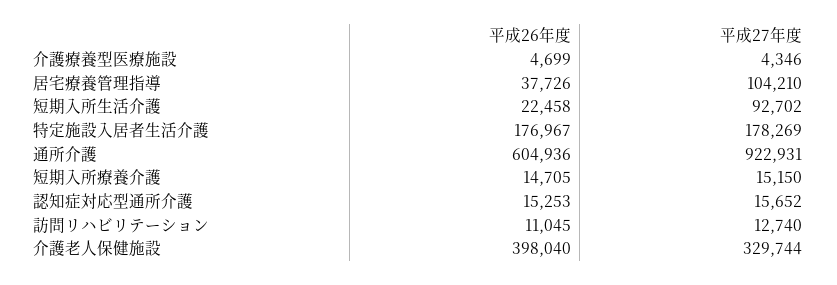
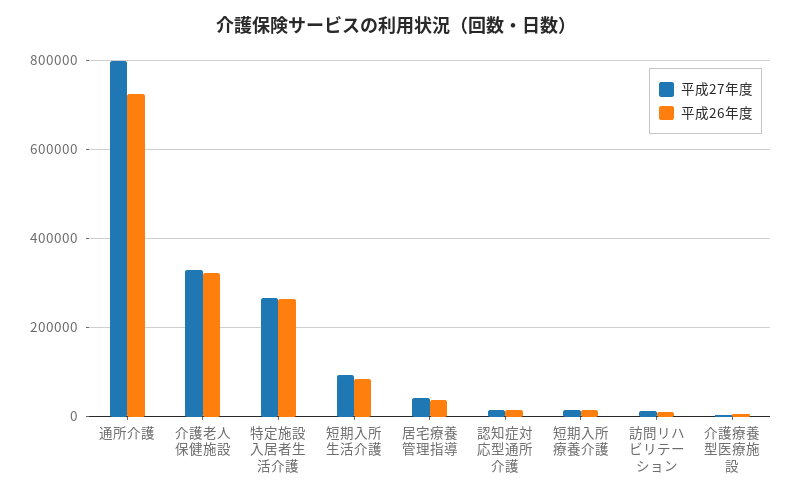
平成27年度, 居宅療養管理指導: 104210 -> 40000
平成26年度, 短期入所生活介護: 22458 -> 80000
平成26年度, 特定施設入居者生活介護: 176967 -> 260000
平成27年度, 特定施設入居者生活介護: 178269 -> 260000
平成26年度, 通所介護: 604936 -> 720000
平成27年度, 通所介護: 922931 -> 800000
平成26年度, 介護老人保健施設: 398040 -> 320000

